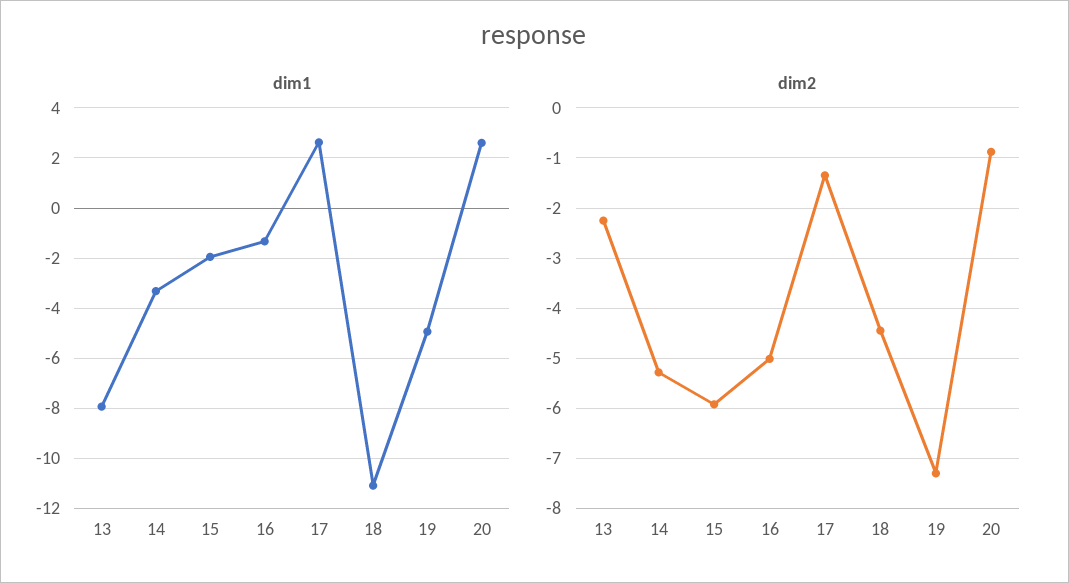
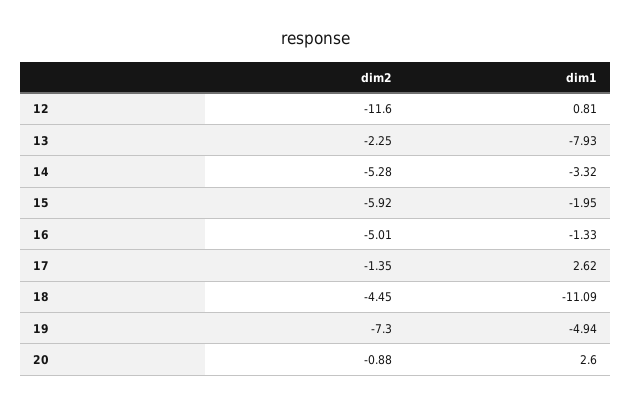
dim2, 12: none -> -11.6
dim1, 12: none -> 0.81

